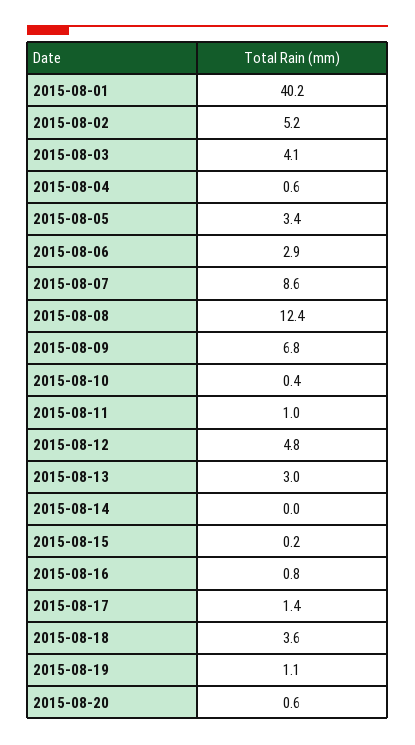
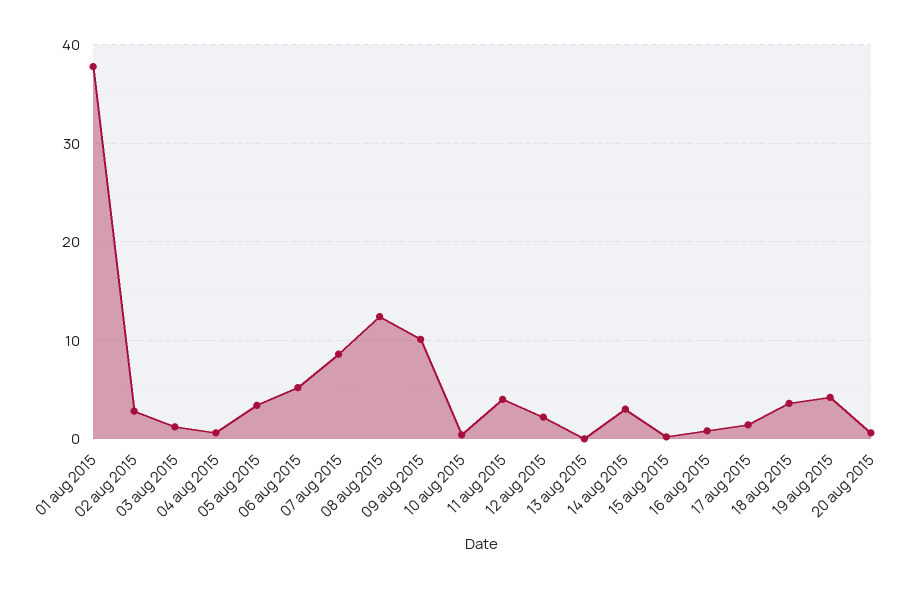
2015-08-01: 40.2 -> 38
2015-08-02: 5.2 -> 3
2015-08-03: 4.1 -> 1
2015-08-06: 2.9 -> 5
2015-08-09: 6.8 -> 10
2015-08-11: 1 -> 4
2015-08-12: 4.8 -> 2
2015-08-13: 3 -> 0
2015-08-14: 0 -> 3
2015-08-19: 1.1 -> 4

